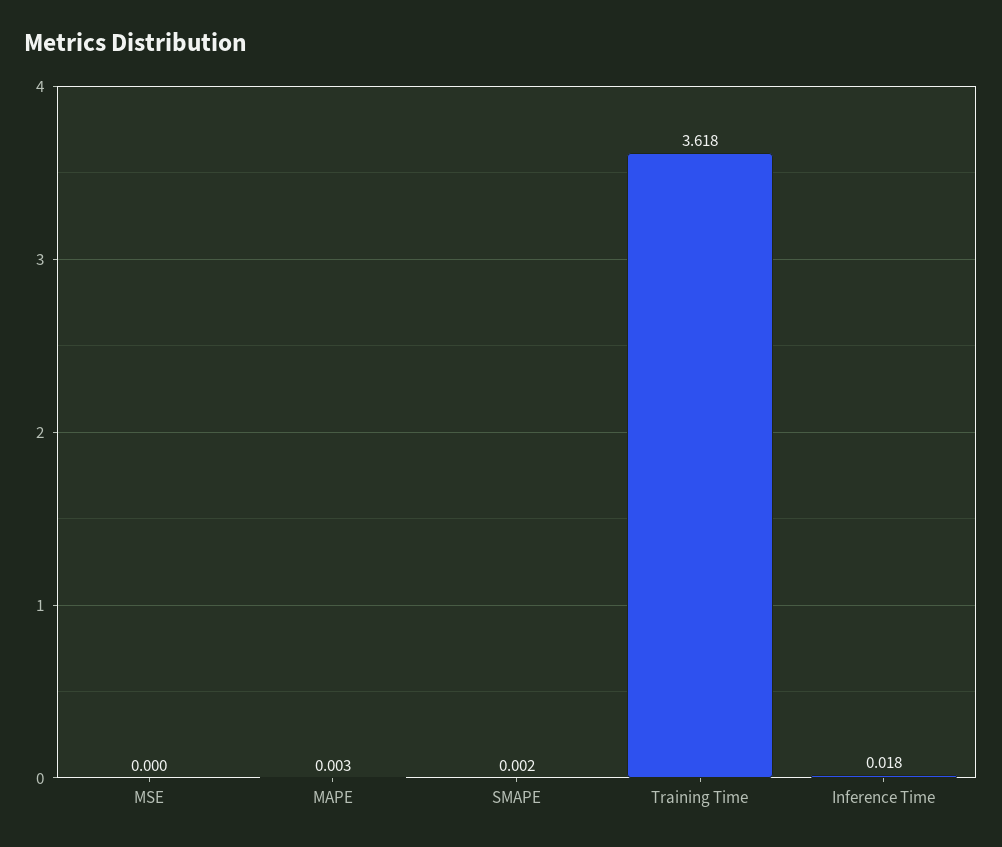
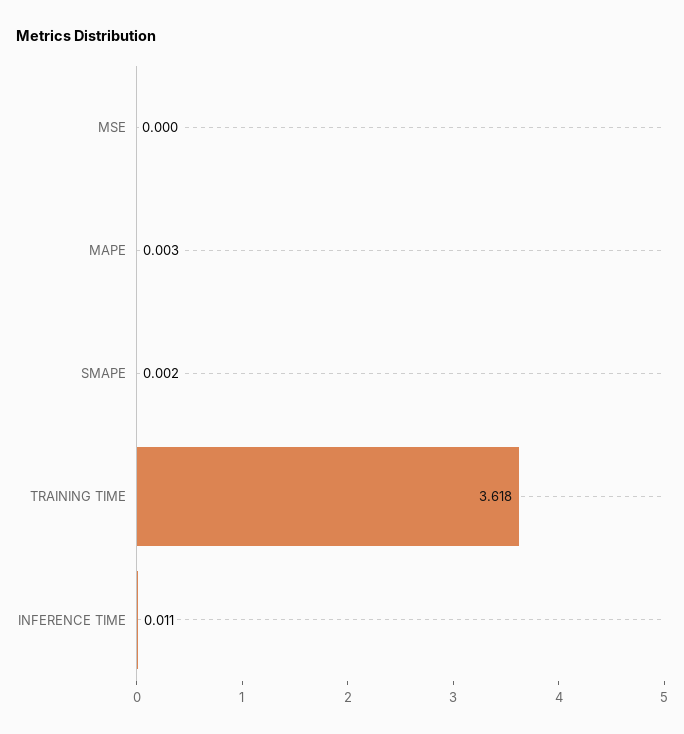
Inference Time: 0.018 -> 0.011

